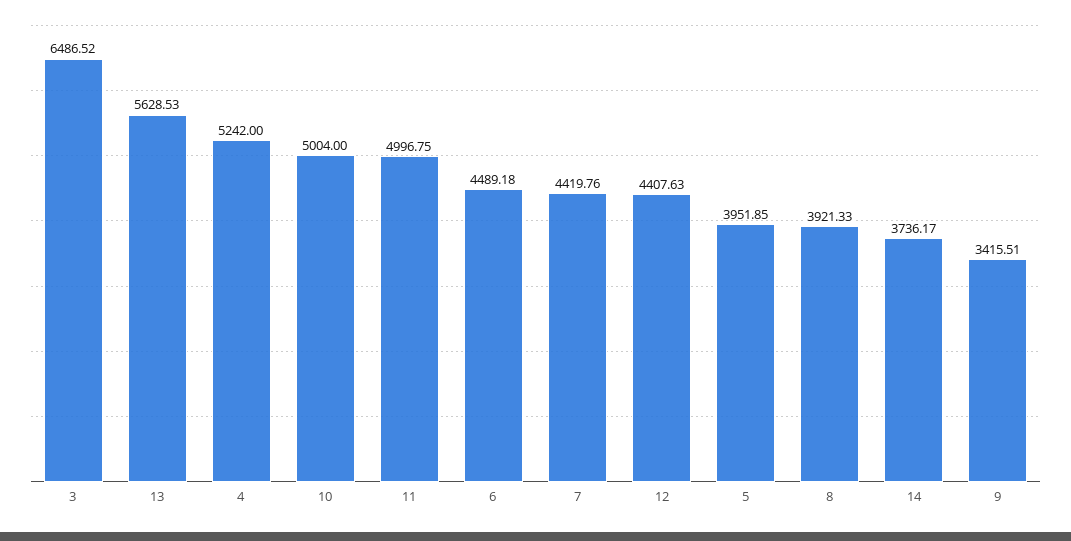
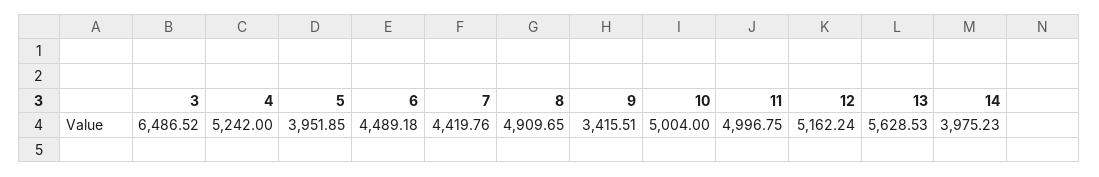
12: 4407.63 -> 5162.24
8: 3921.33 -> 4909.65
14: 3736.17 -> 3975.23

